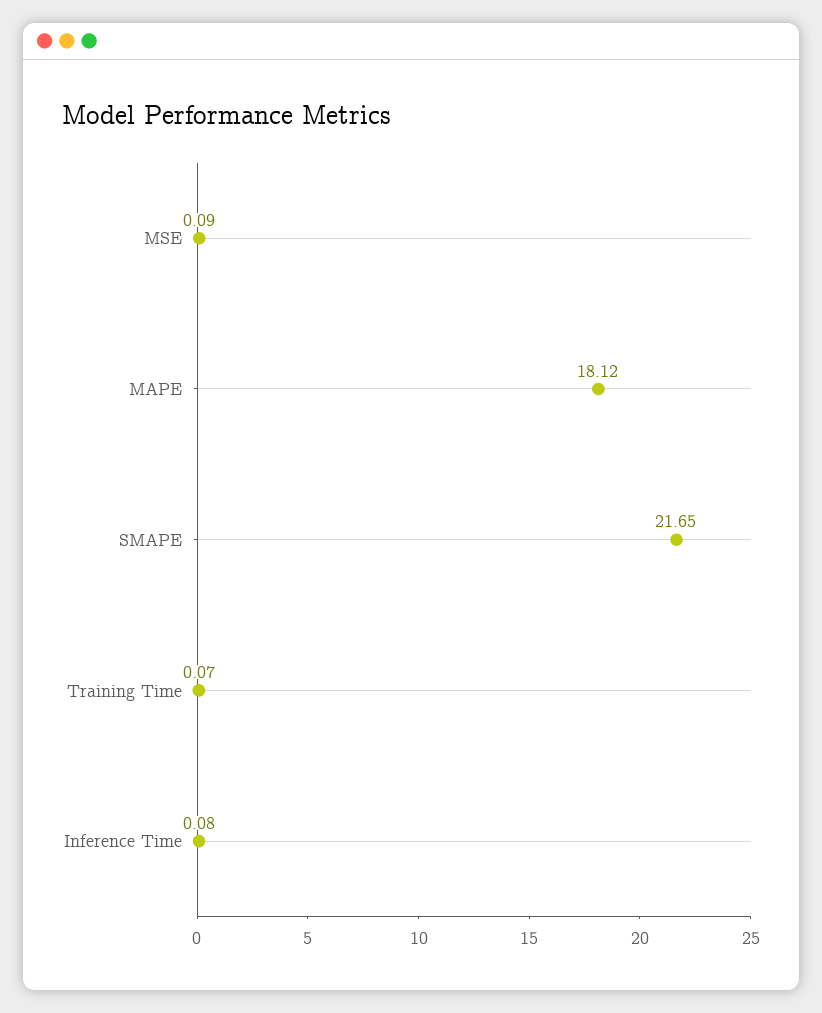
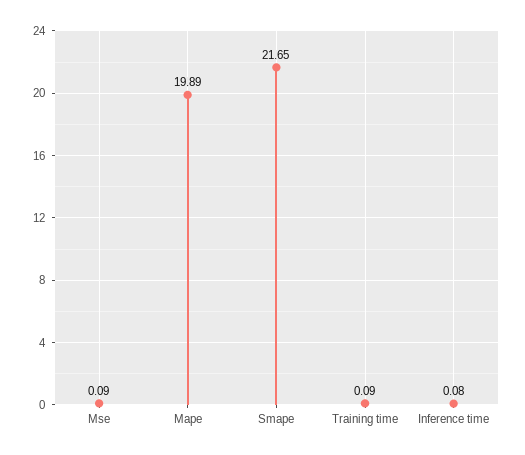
MAPE: 18.12 -> 19.89
Training Time: 0.07 -> 0.09

